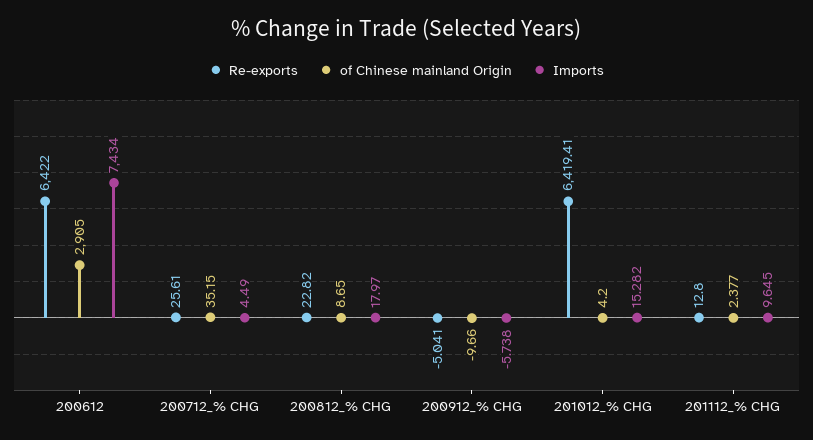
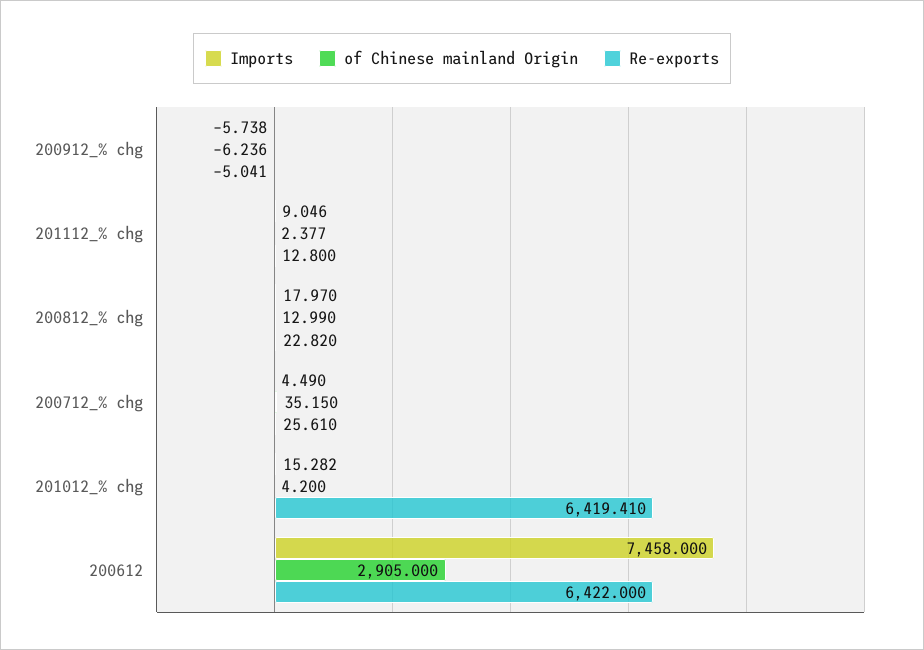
Imports, 200612: 7434 -> 7458
of Chinese mainland Origin, 200812_% CHG: 8.65 -> 12.99
of Chinese mainland Origin, 200912_% CHG: -9.66 -> -6.236
Imports, 201112_% CHG: 9.645 -> 9.046

